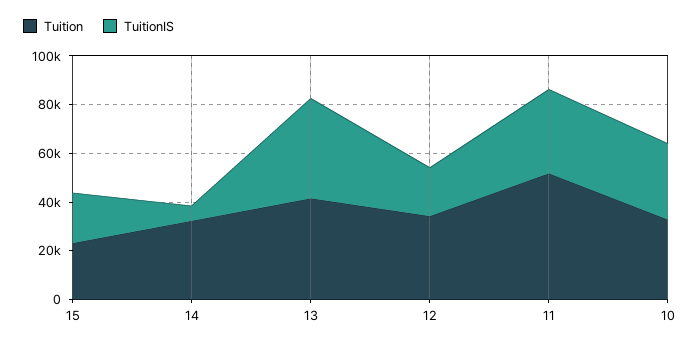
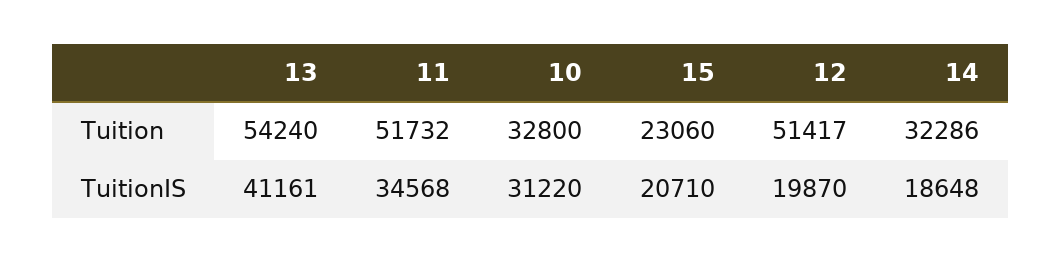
TuitionIS, 14: 5000 -> 18648
Tuition, 13: 40000 -> 54240
Tuition, 12: 35000 -> 51417

